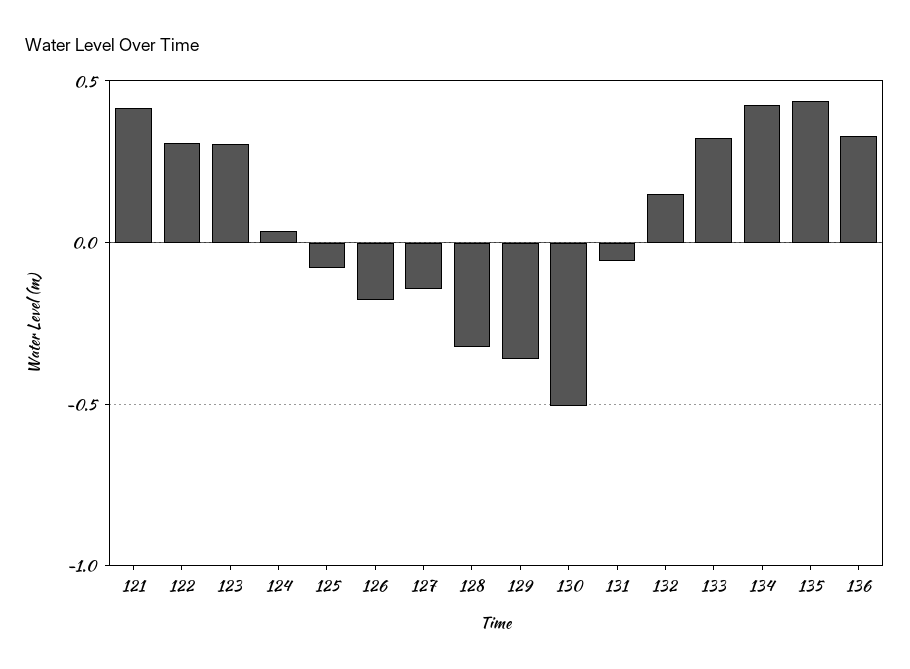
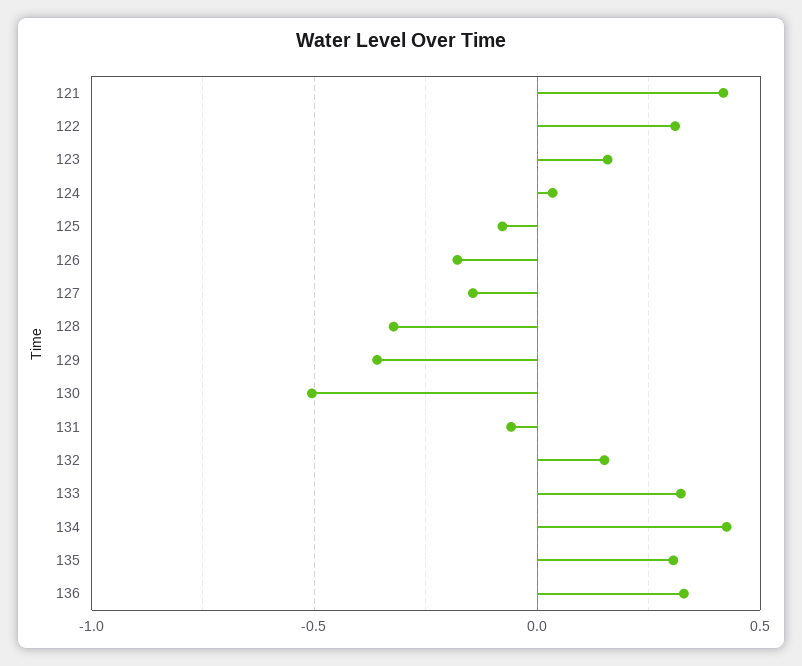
123: 0.3 -> 0.15
135: 0.45 -> 0.3

